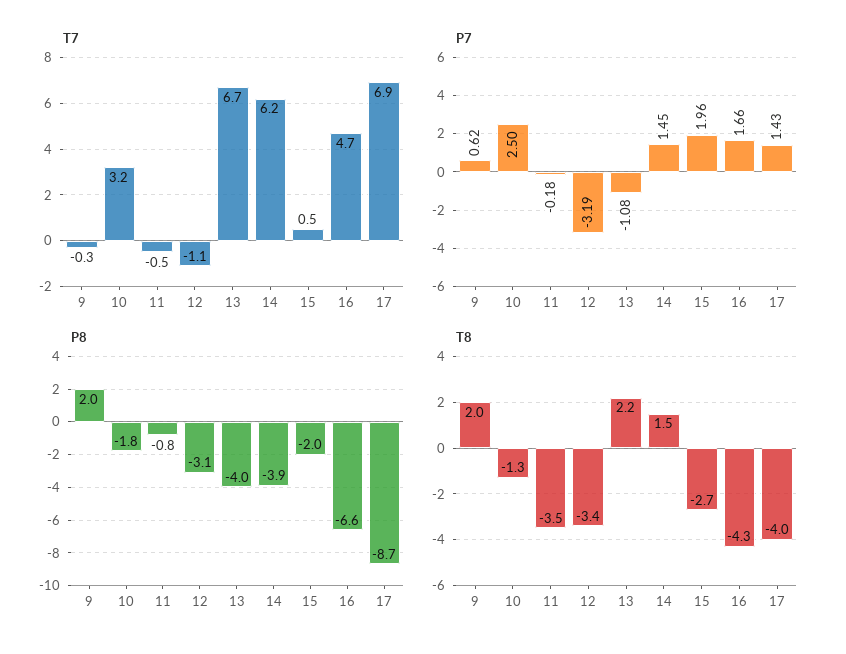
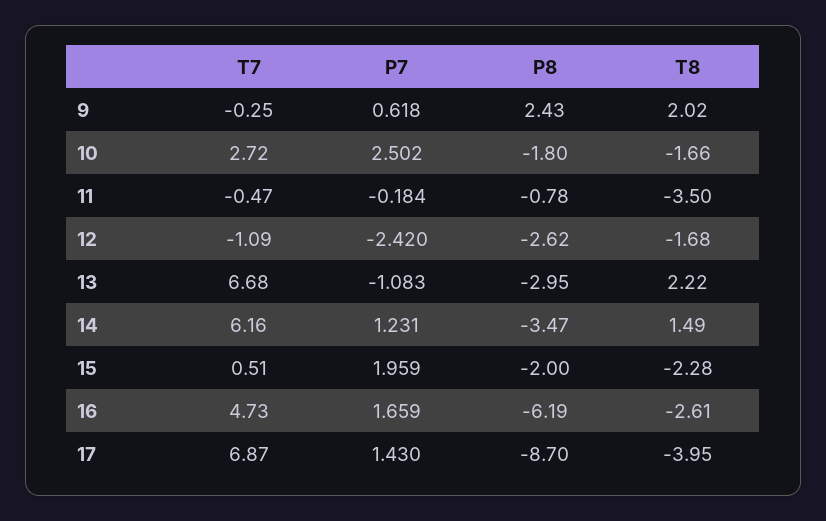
T7, 10: 3.2 -> 2.72
P7, 12: -3.19 -> -2.42
P7, 14: 1.45 -> 1.231
P8, 9: 2 -> 2.43
P8, 12: -3.1 -> -2.62
P8, 13: -4 -> -2.95
P8, 14: -3.9 -> -3.47
P8, 16: -6.6 -> -6.19
T8, 10: -1.3 -> -1.66
T8, 12: -3.4 -> -1.68
T8, 15: -2.7 -> -2.28
T8, 16: -4.3 -> -2.61

